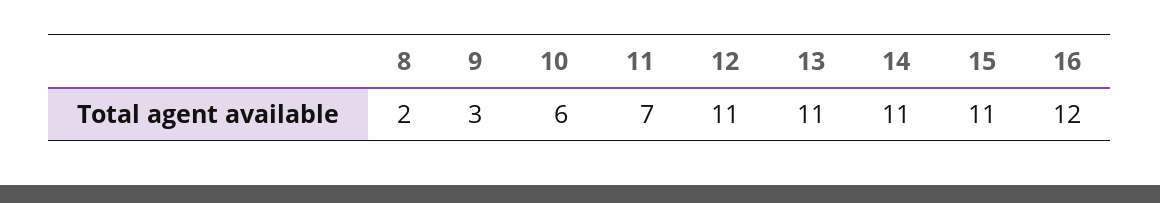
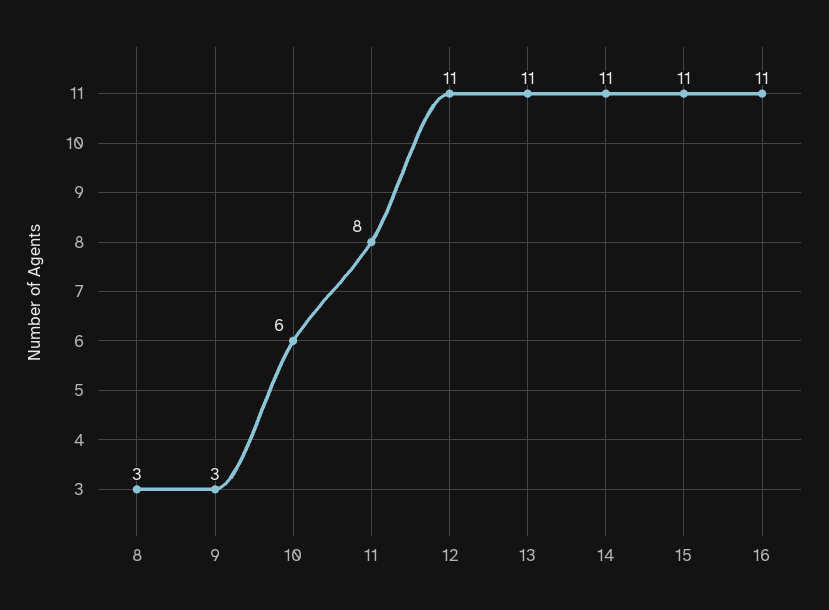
8: 2 -> 3
11: 7 -> 8
16: 12 -> 11

